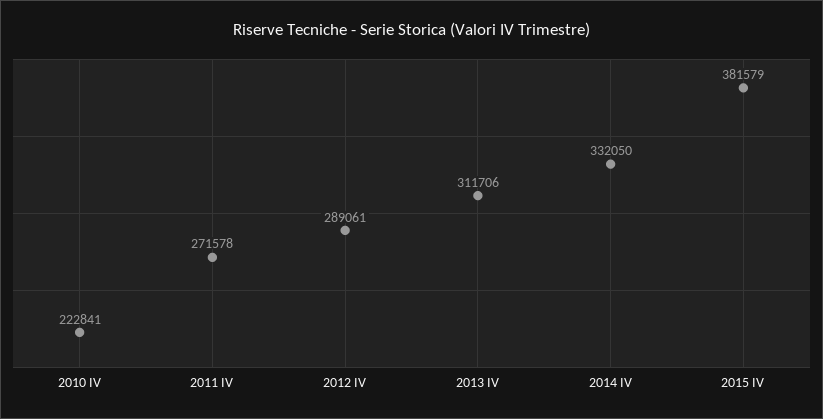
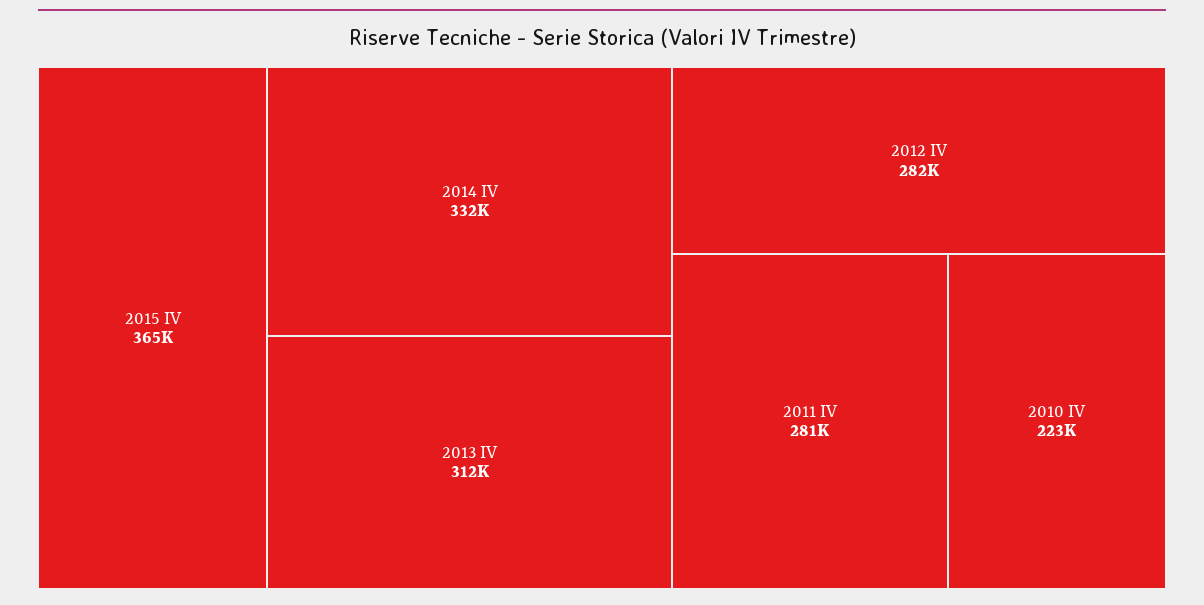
2011 IV: 271578 -> 281000
2012 IV: 289061 -> 282000
2015 IV: 381579 -> 365000

